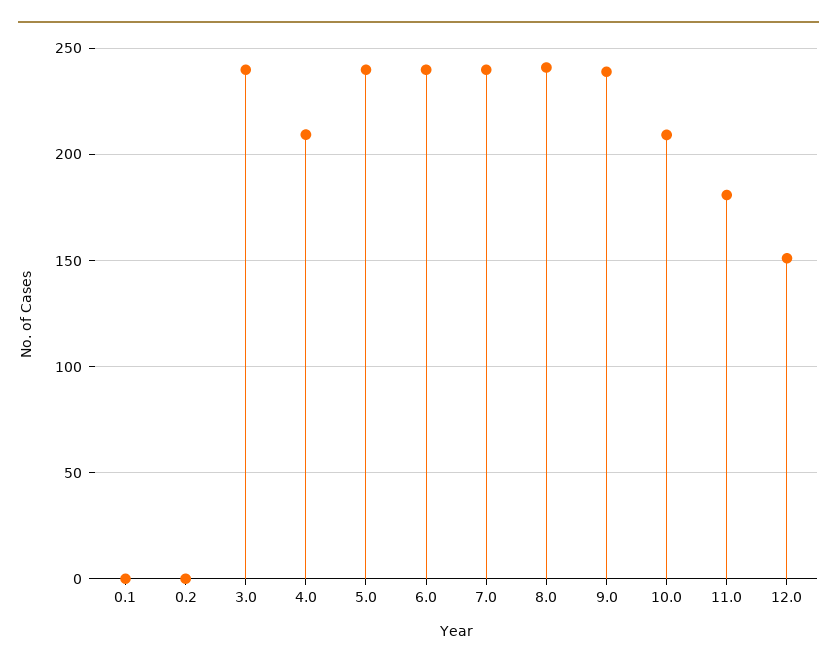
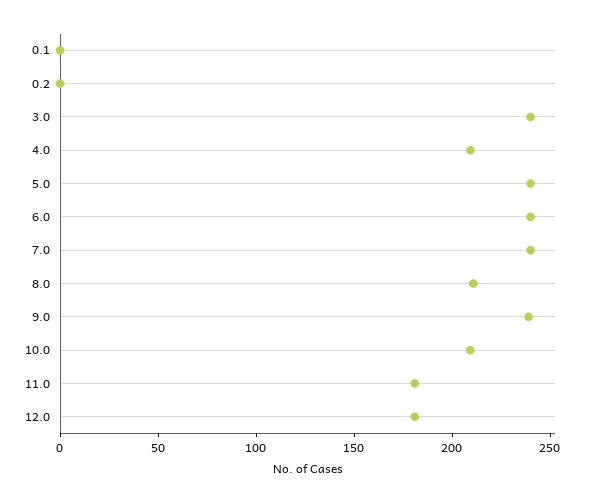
8.0: 240 -> 210
12.0: 150 -> 180

